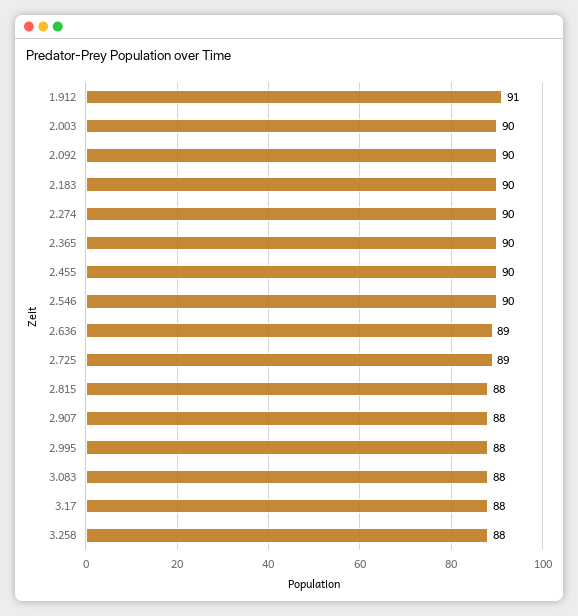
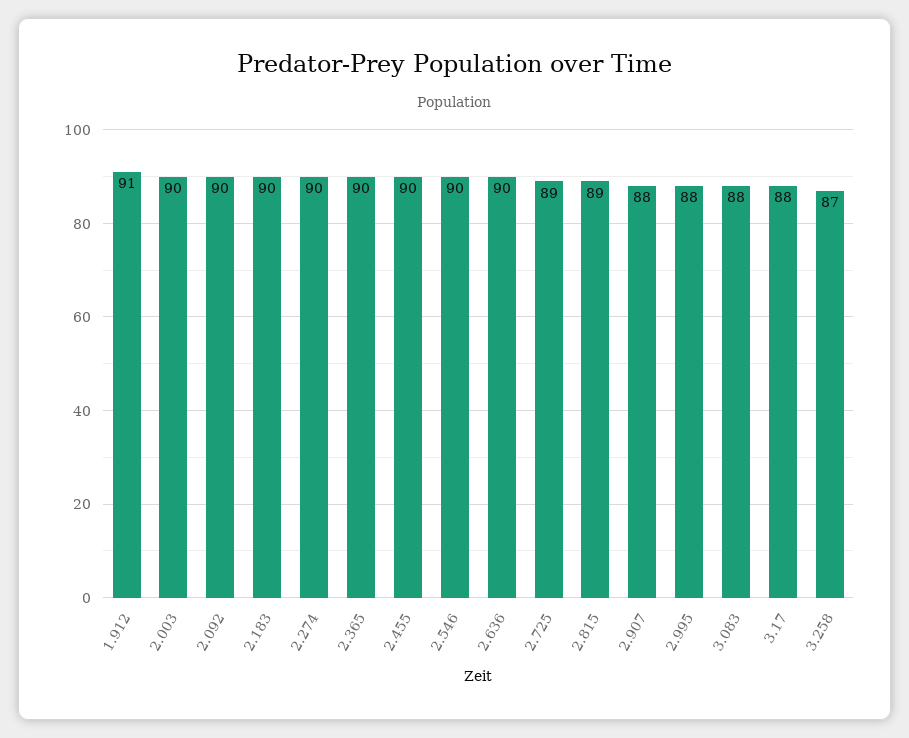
2.636: 89 -> 90
2.815: 88 -> 89
3.258: 88 -> 87

